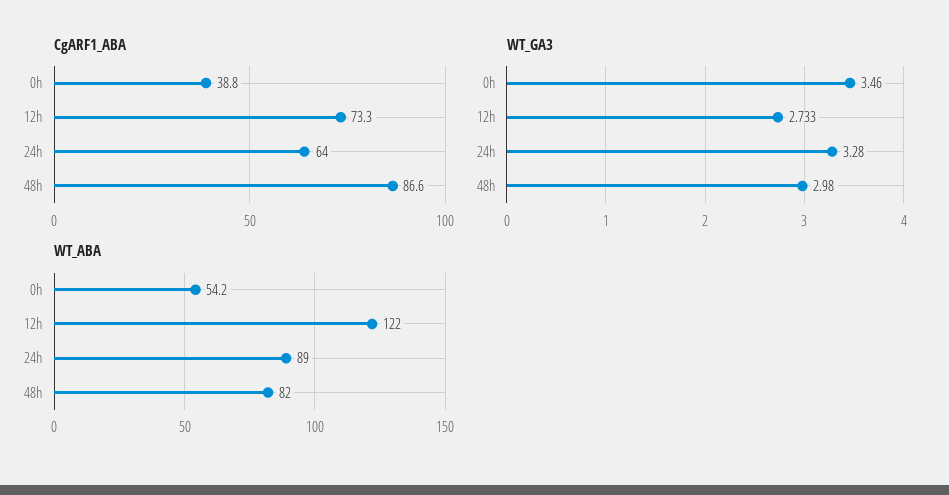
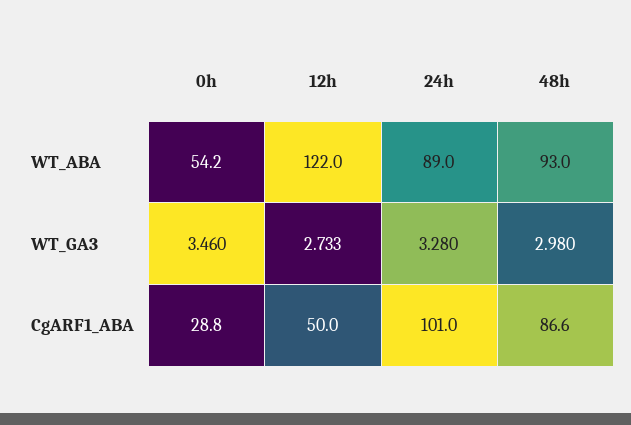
CgARF1_ABA, 0h: 38.8 -> 28.8
CgARF1_ABA, 12h: 73.3 -> 50
CgARF1_ABA, 24h: 64 -> 101
WT_ABA, 48h: 82 -> 93

